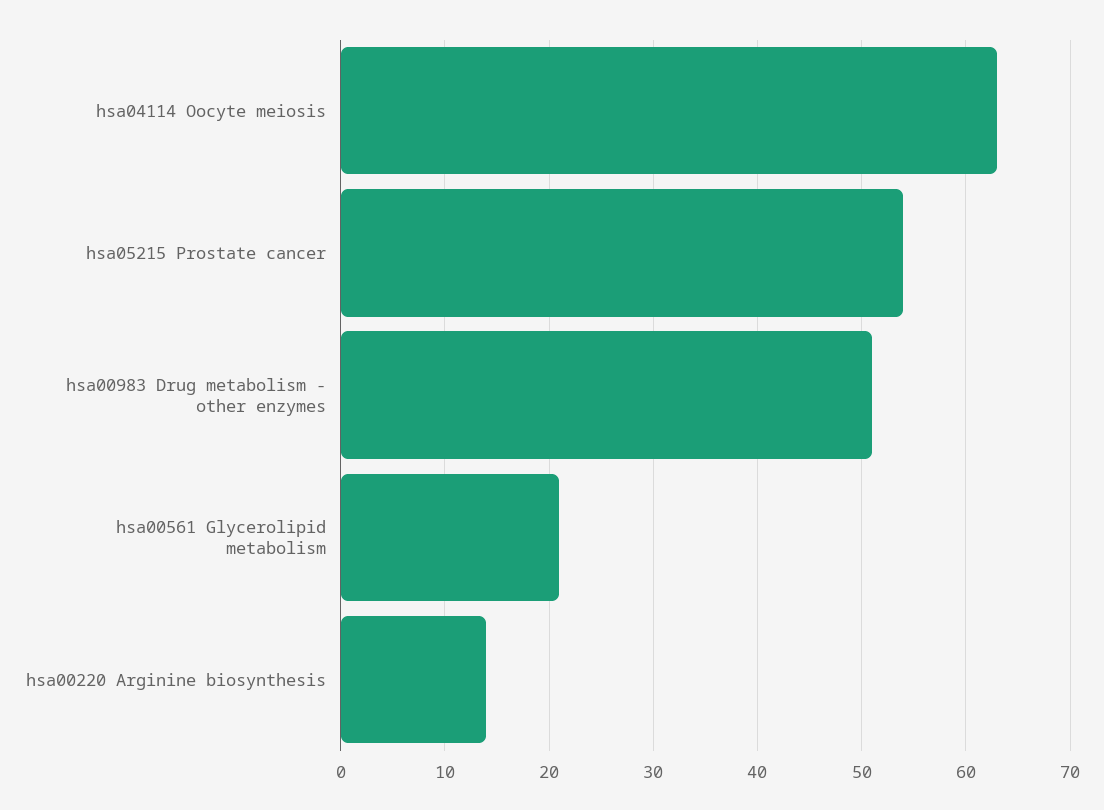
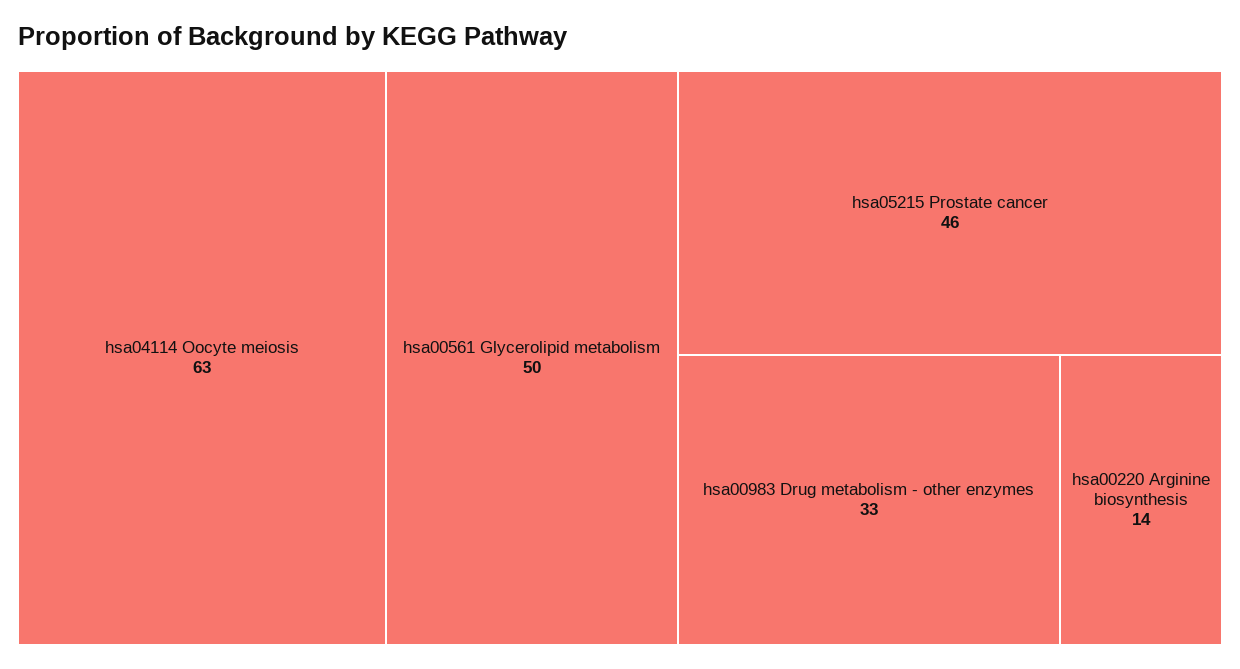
hsa05215 Prostate cancer: 54 -> 46
hsa00983 Drug metabolism - other enzymes: 51 -> 33
hsa00561 Glycerolipid metabolism: 21 -> 50

